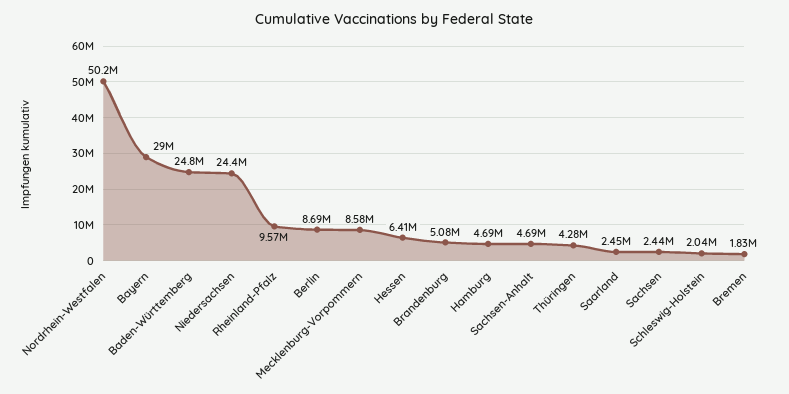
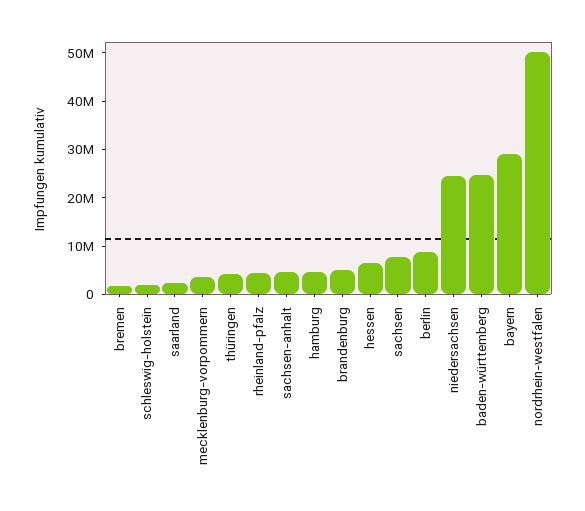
Rheinland-Pfalz: 9570000 -> 4000000
Mecklenburg-Vorpommern: 8580000 -> 4000000
Sachsen: 2440000 -> 8000000

